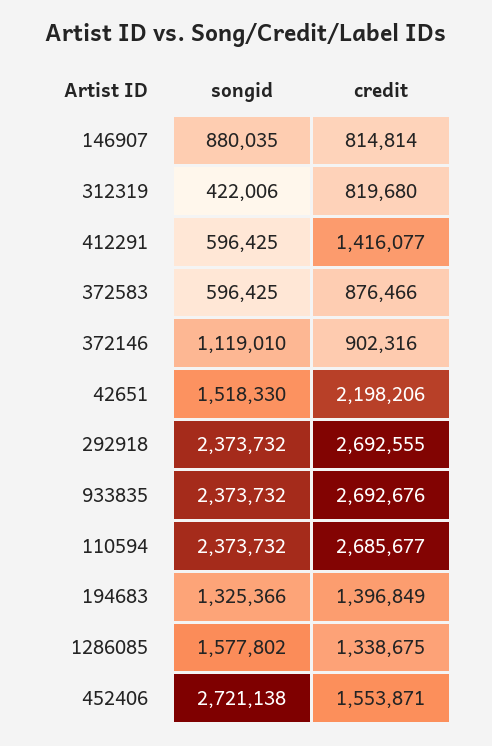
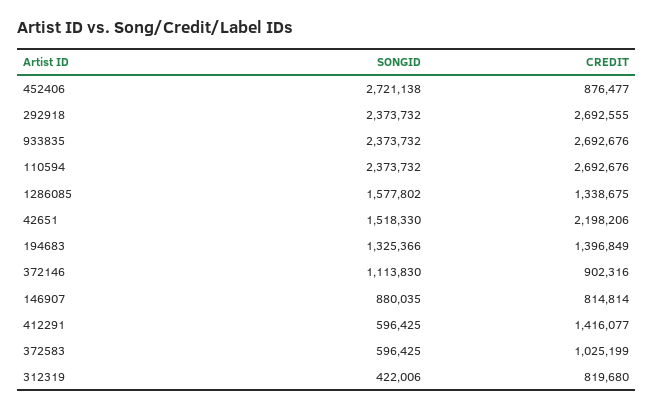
credit, 372583: 876466 -> 1025199
songid, 372146: 1119010 -> 1113830
credit, 110594: 2685677 -> 2692676
credit, 452406: 1553871 -> 876477

